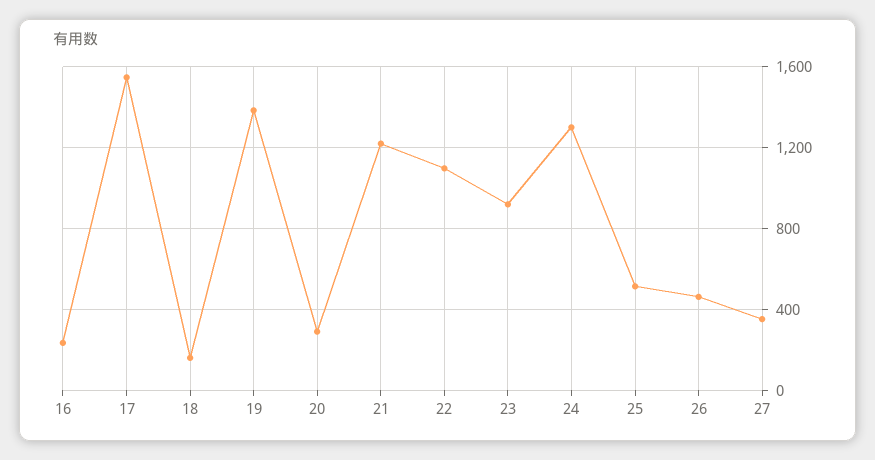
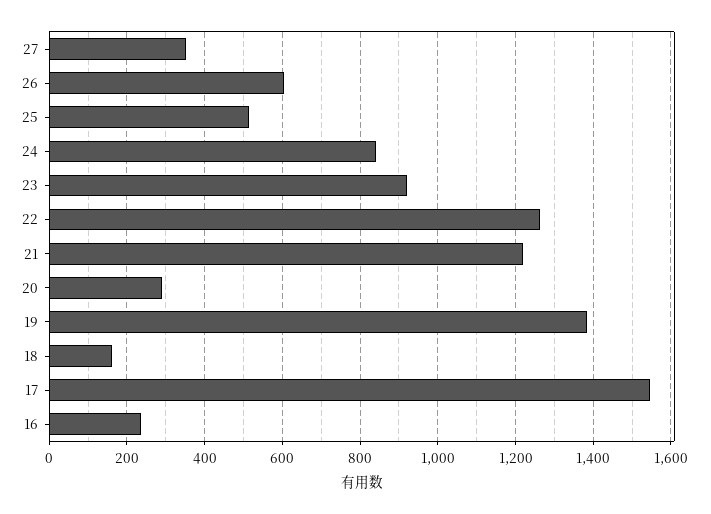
22: 1100 -> 1260
24: 1300 -> 840
26: 450 -> 600

